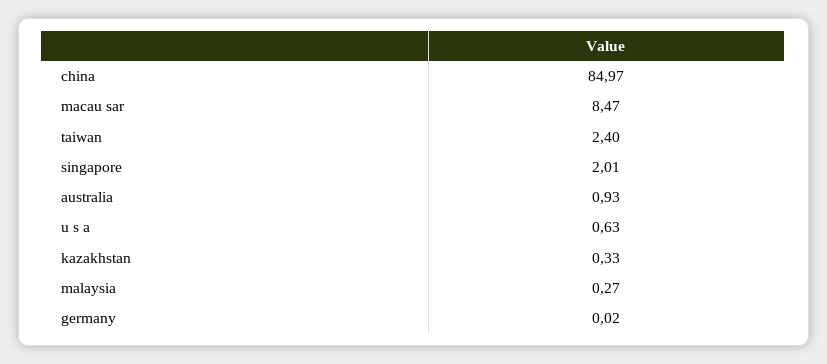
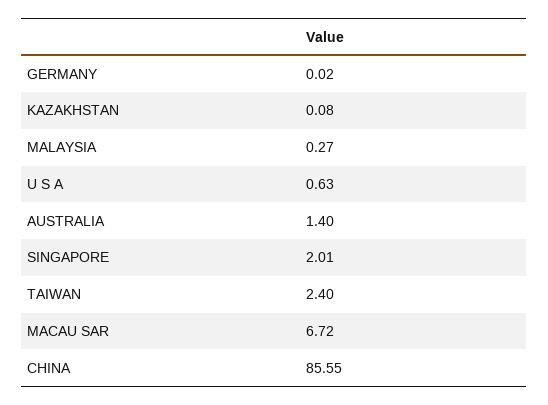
china: 84.97 -> 85.55
macau sar: 8.47 -> 6.72
australia: 0.93 -> 1.4
kazakhstan: 0.33 -> 0.08

